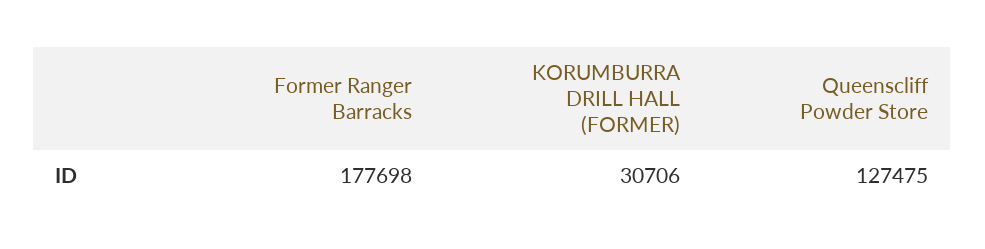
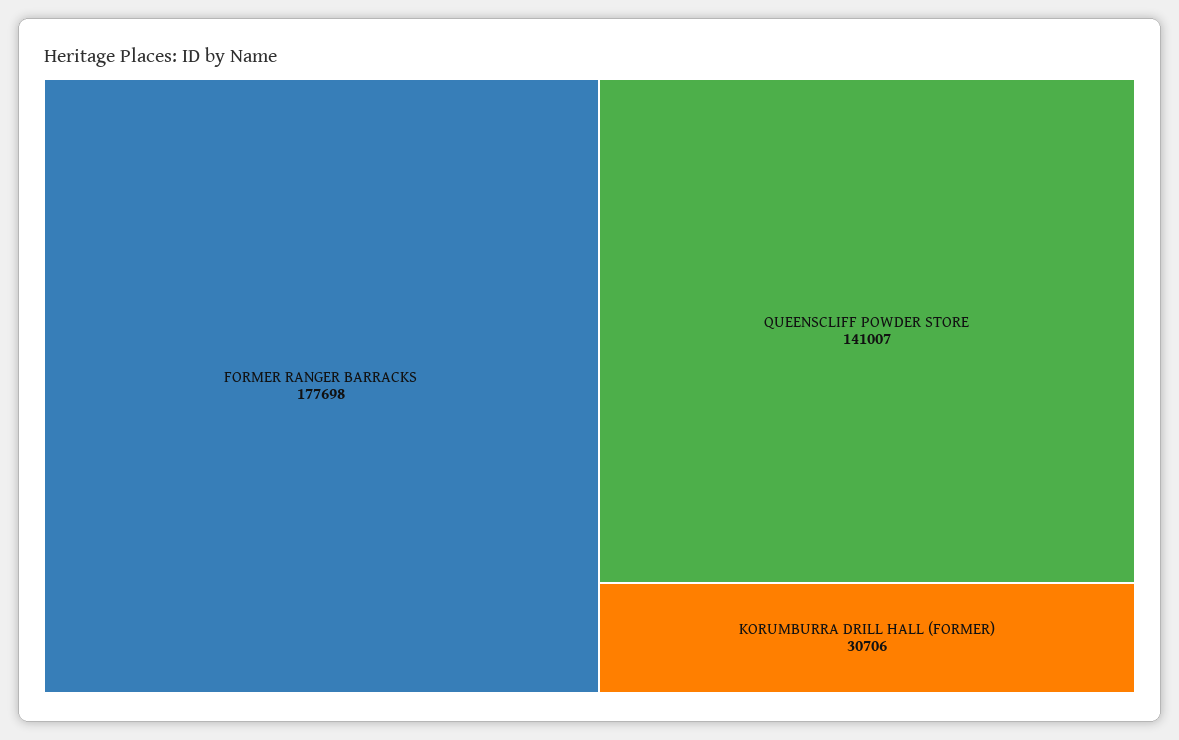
Queenscliff Powder Store: 127475 -> 141007

